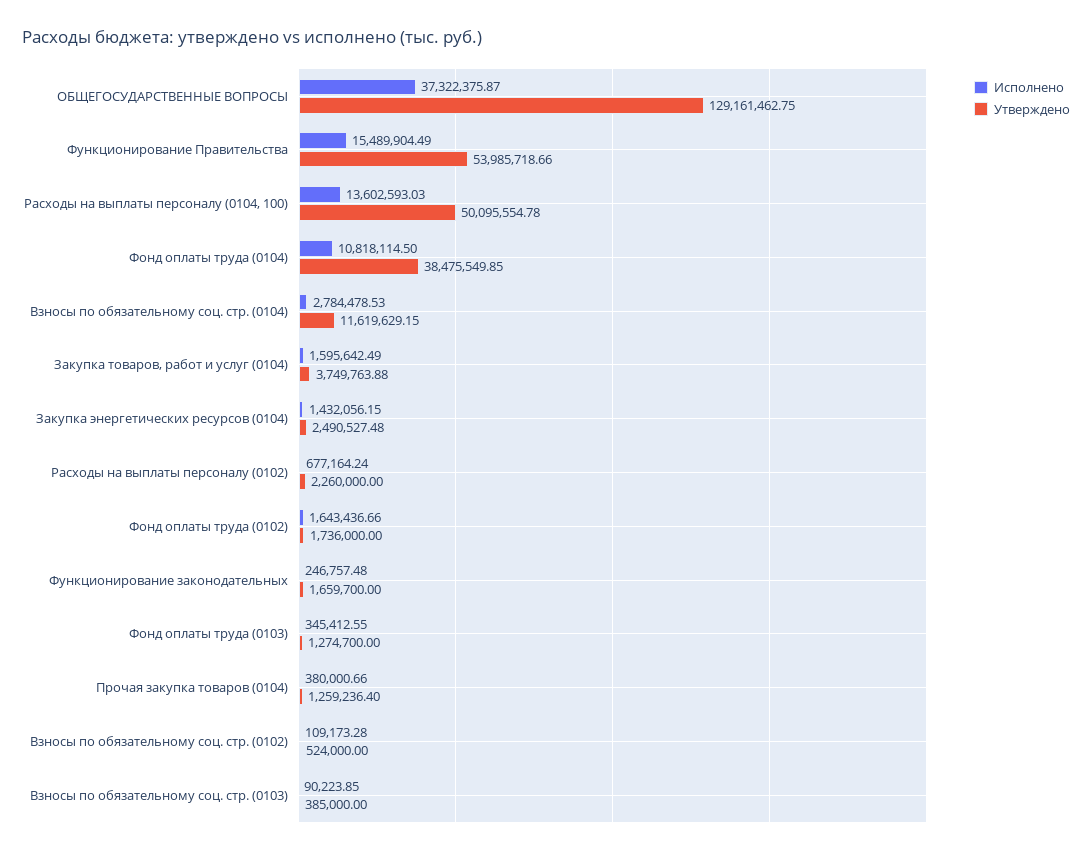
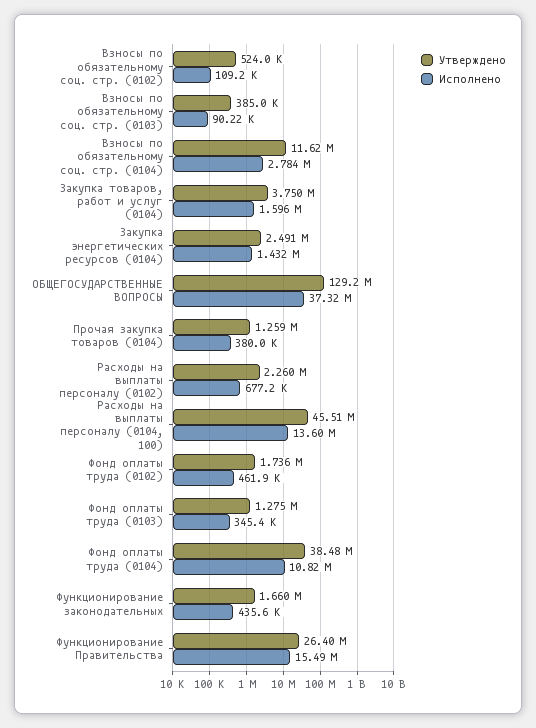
Утверждено, Функционирование Правительства: 53985718.66 -> 26400000
Утверждено, Расходы на выплаты персоналу (0104, 100): 50095554.78 -> 45510000
Исполнено, Фонд оплаты труда (0102): 1643436.66 -> 461900
Исполнено, Функционирование законодательных: 246757.48 -> 435600

